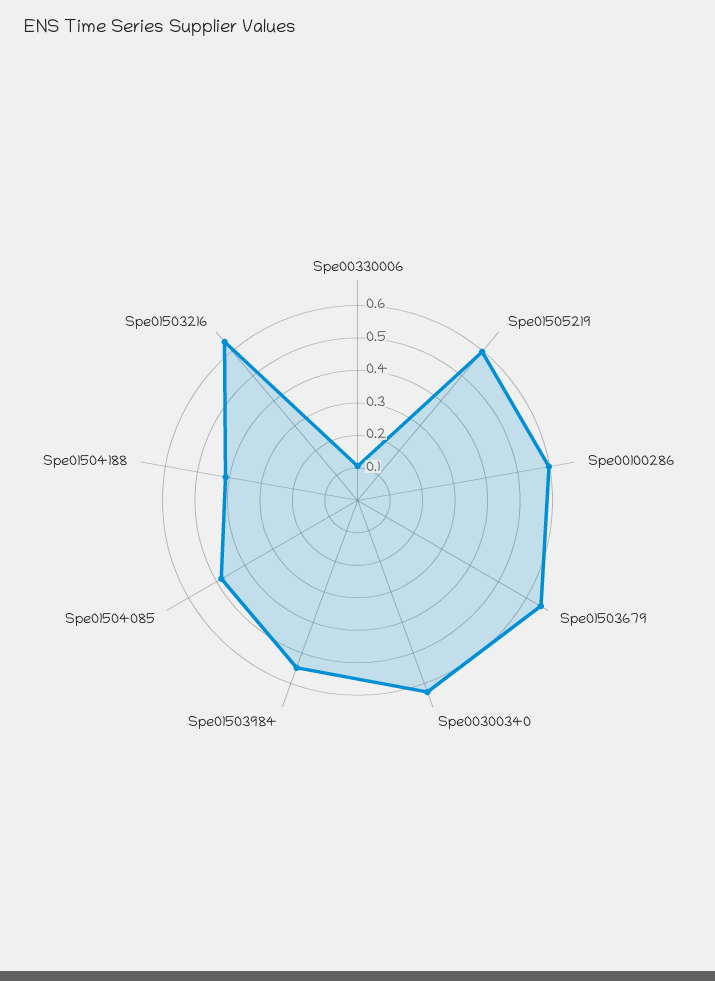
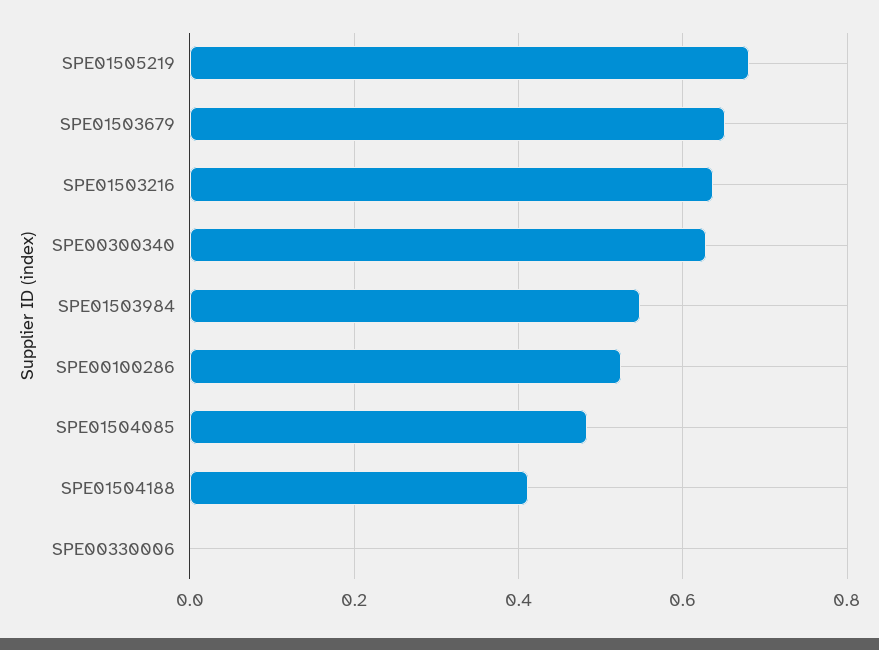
Spe00330006: 0.1 -> 0
Spe01505219: 0.6 -> 0.68
Spe00100286: 0.6 -> 0.52

